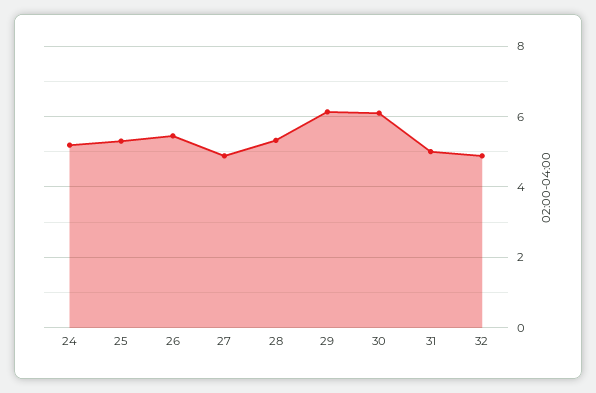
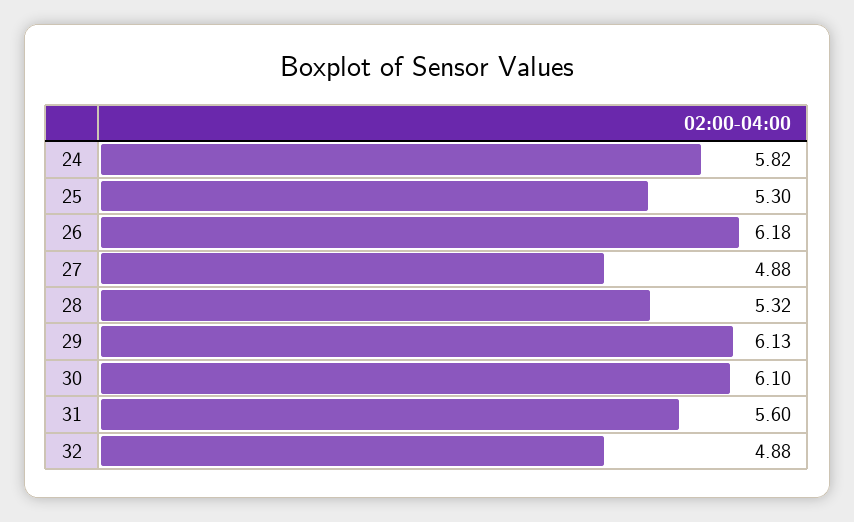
24: 5.2 -> 5.82
26: 5.4 -> 6.18
31: 5 -> 5.6

